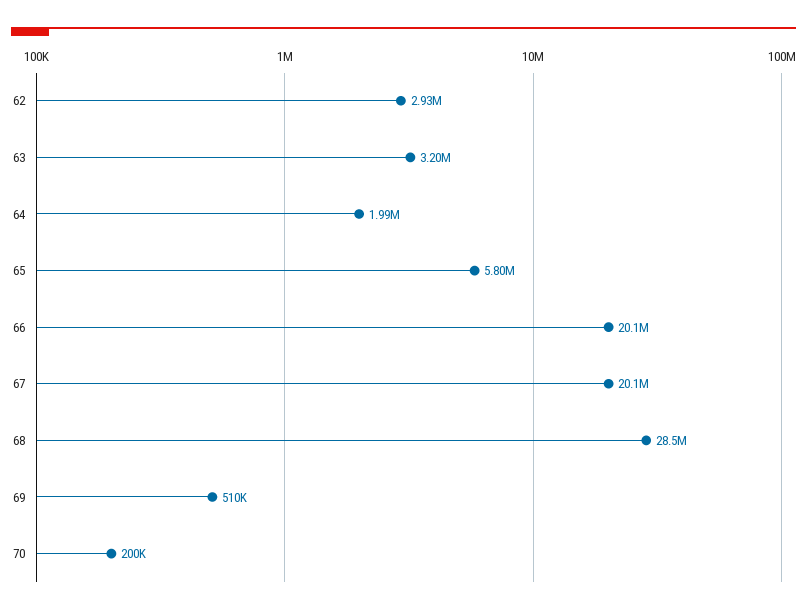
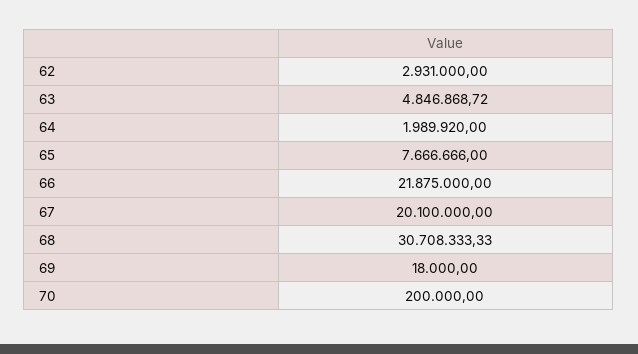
63: 3200000 -> 4846868.72
65: 5800000 -> 7666666
66: 20100000 -> 21875000
68: 28500000 -> 30708333.33
69: 510000 -> 18000

